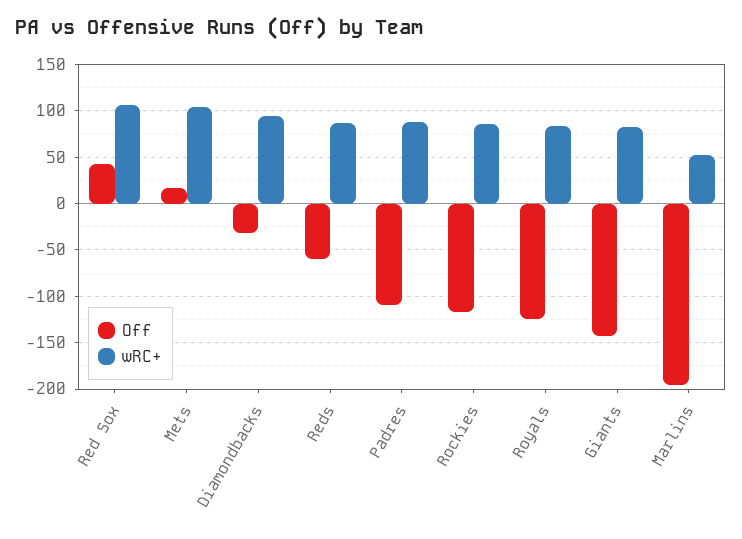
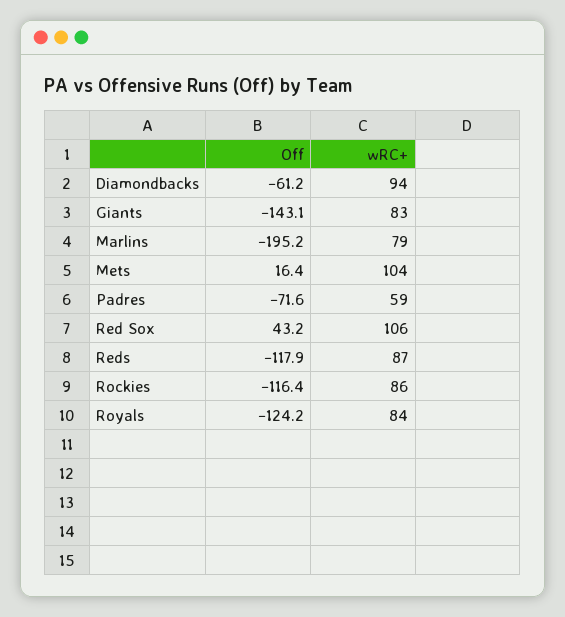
Off, Diamondbacks: -30 -> -61.2
Off, Reds: -60 -> -117.9
Off, Padres: -110 -> -71.6
wRC+, Padres: 90 -> 59
wRC+, Marlins: 50 -> 79

